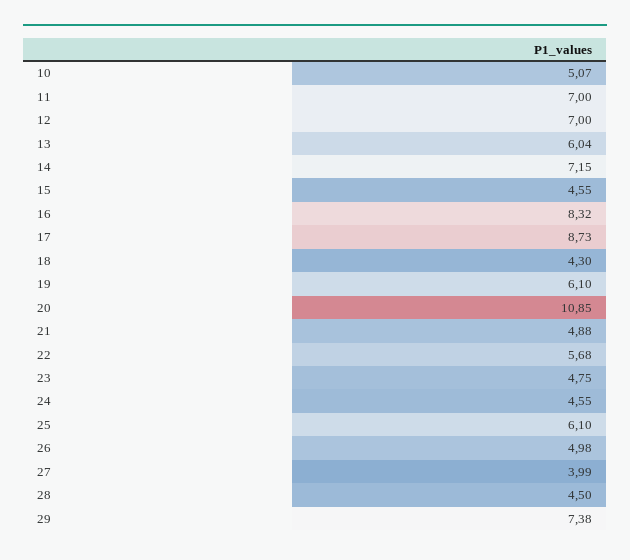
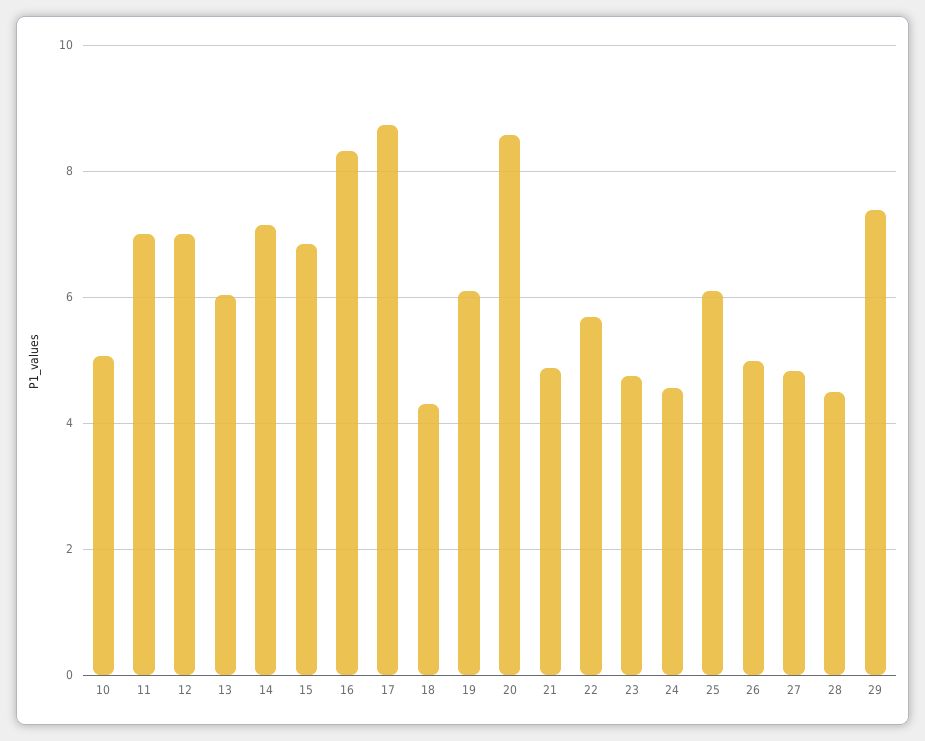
15: 4.55 -> 6.8
20: 10.85 -> 8.6
27: 3.99 -> 4.8

